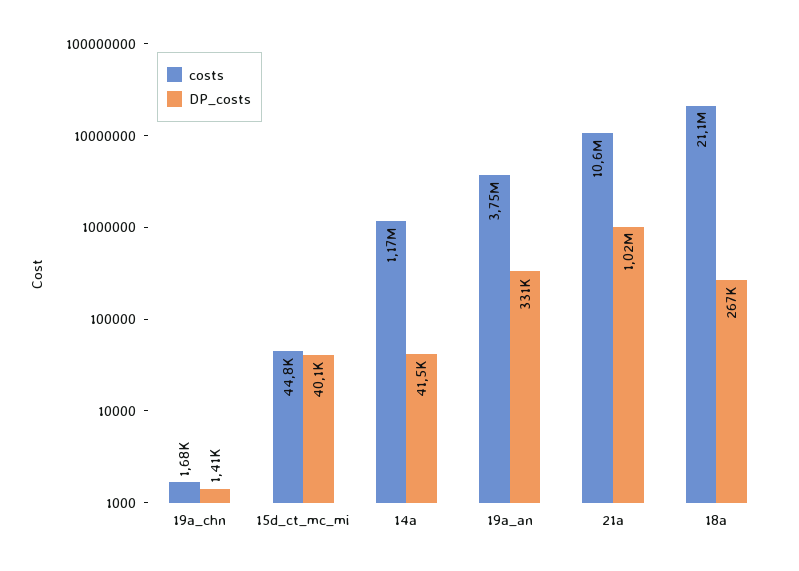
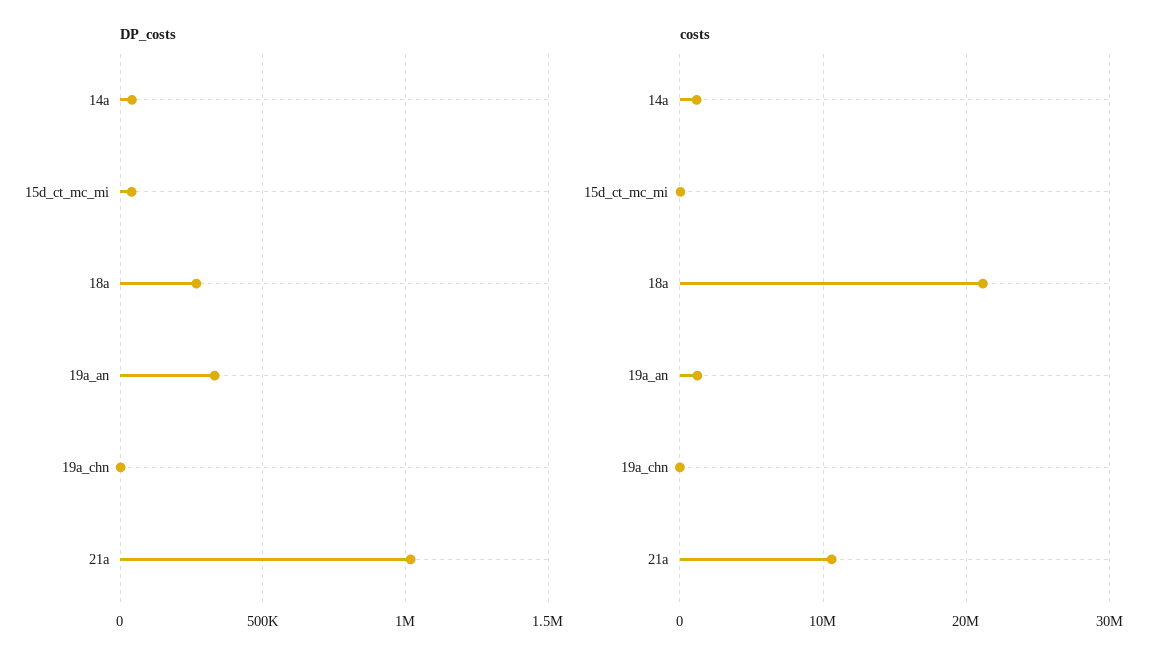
costs, 19a_an: 3750000 -> 1000000

